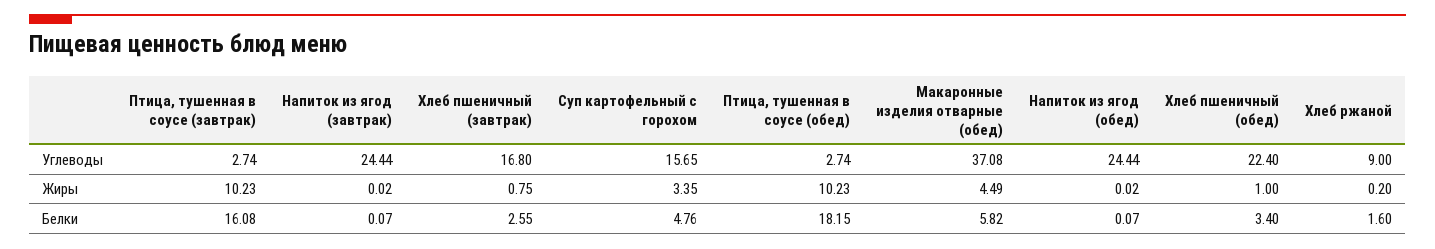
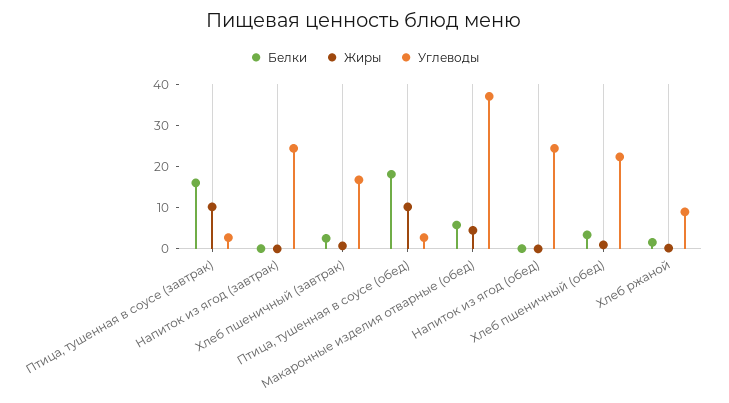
Углеводы, Суп картофельный с горохом: 15.65 -> none
Жиры, Суп картофельный с горохом: 3.35 -> none
Белки, Суп картофельный с горохом: 4.76 -> none

